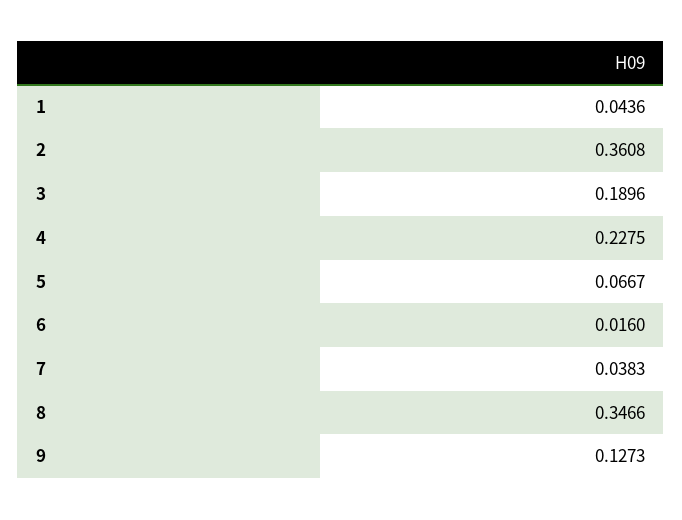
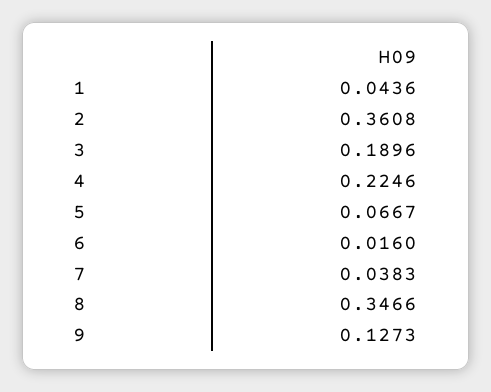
4: 0.2275 -> 0.2246

